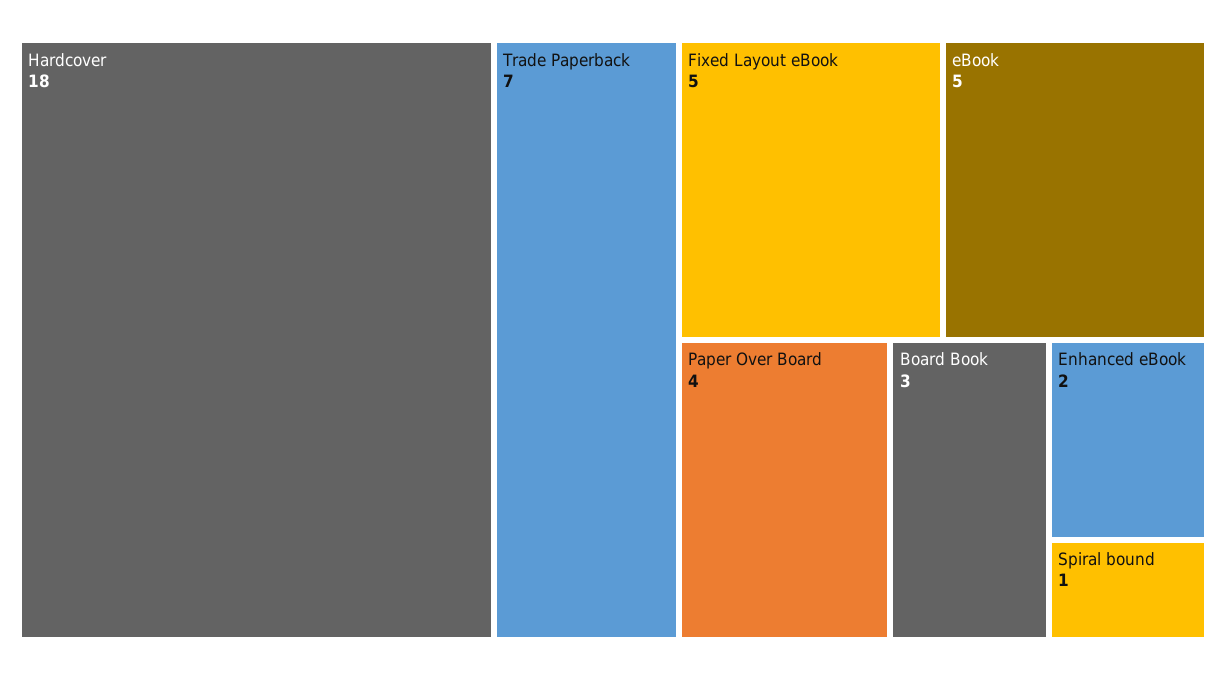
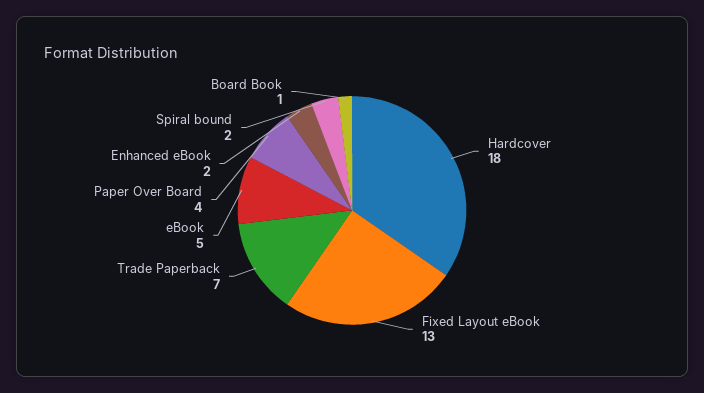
Fixed Layout eBook: 5 -> 13
Board Book: 3 -> 1
Spiral bound: 1 -> 2

